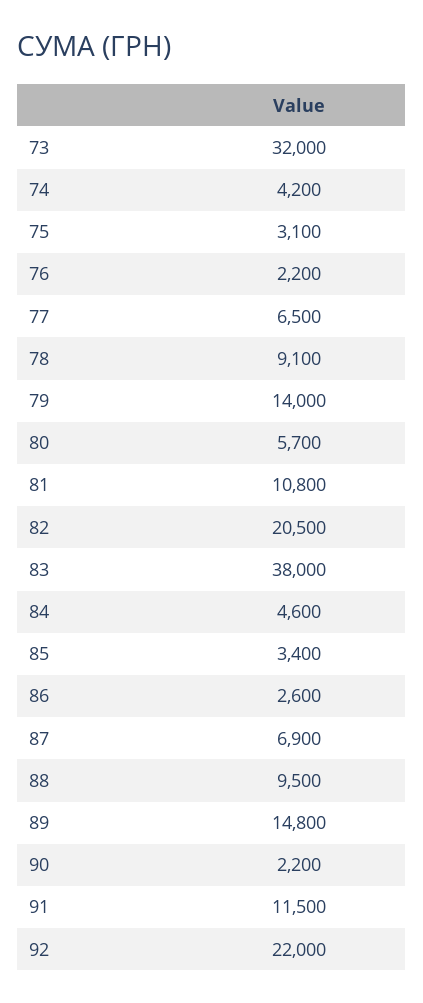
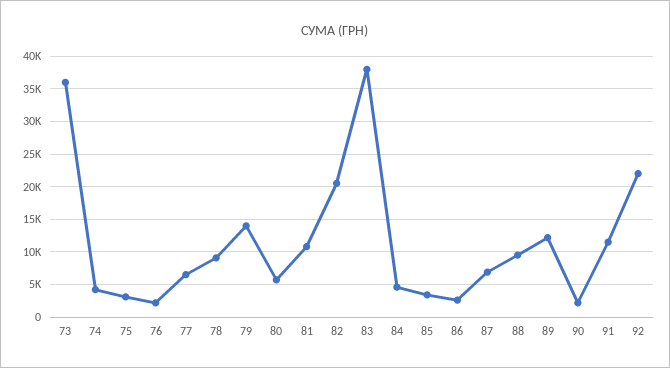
73: 32000 -> 36000
89: 14800 -> 12000

